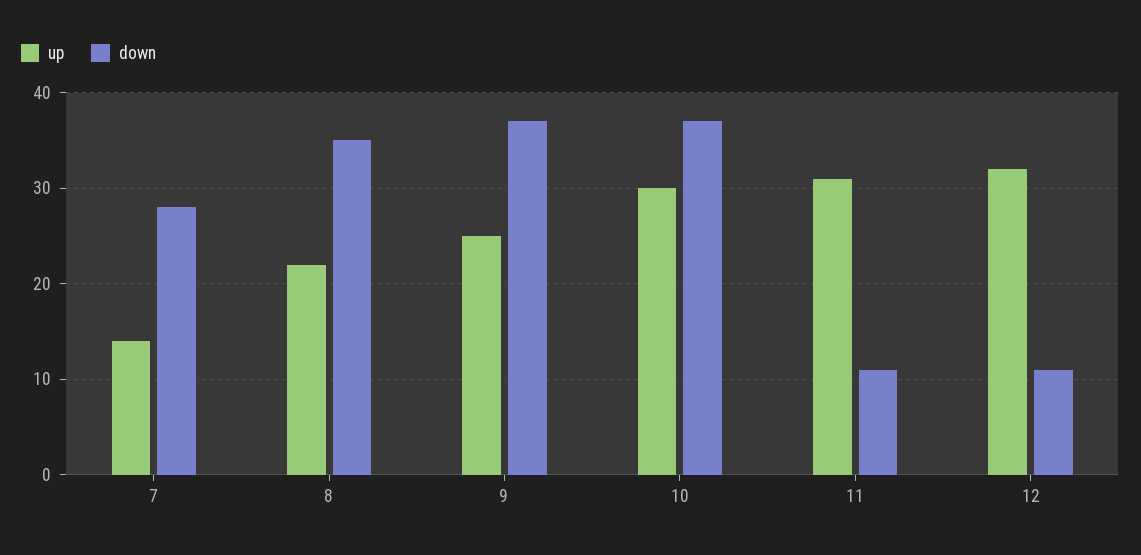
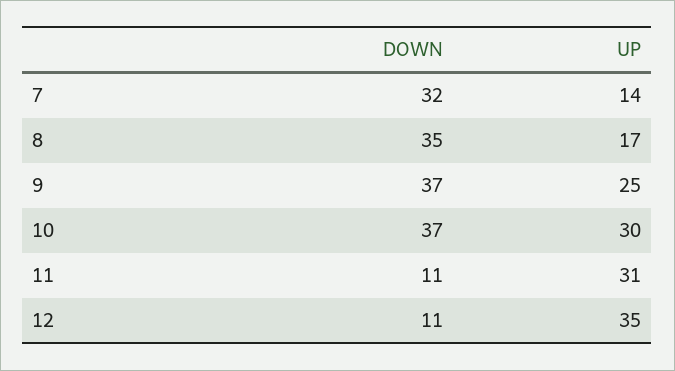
down, 7: 28 -> 32
up, 8: 22 -> 17
up, 12: 32 -> 35

